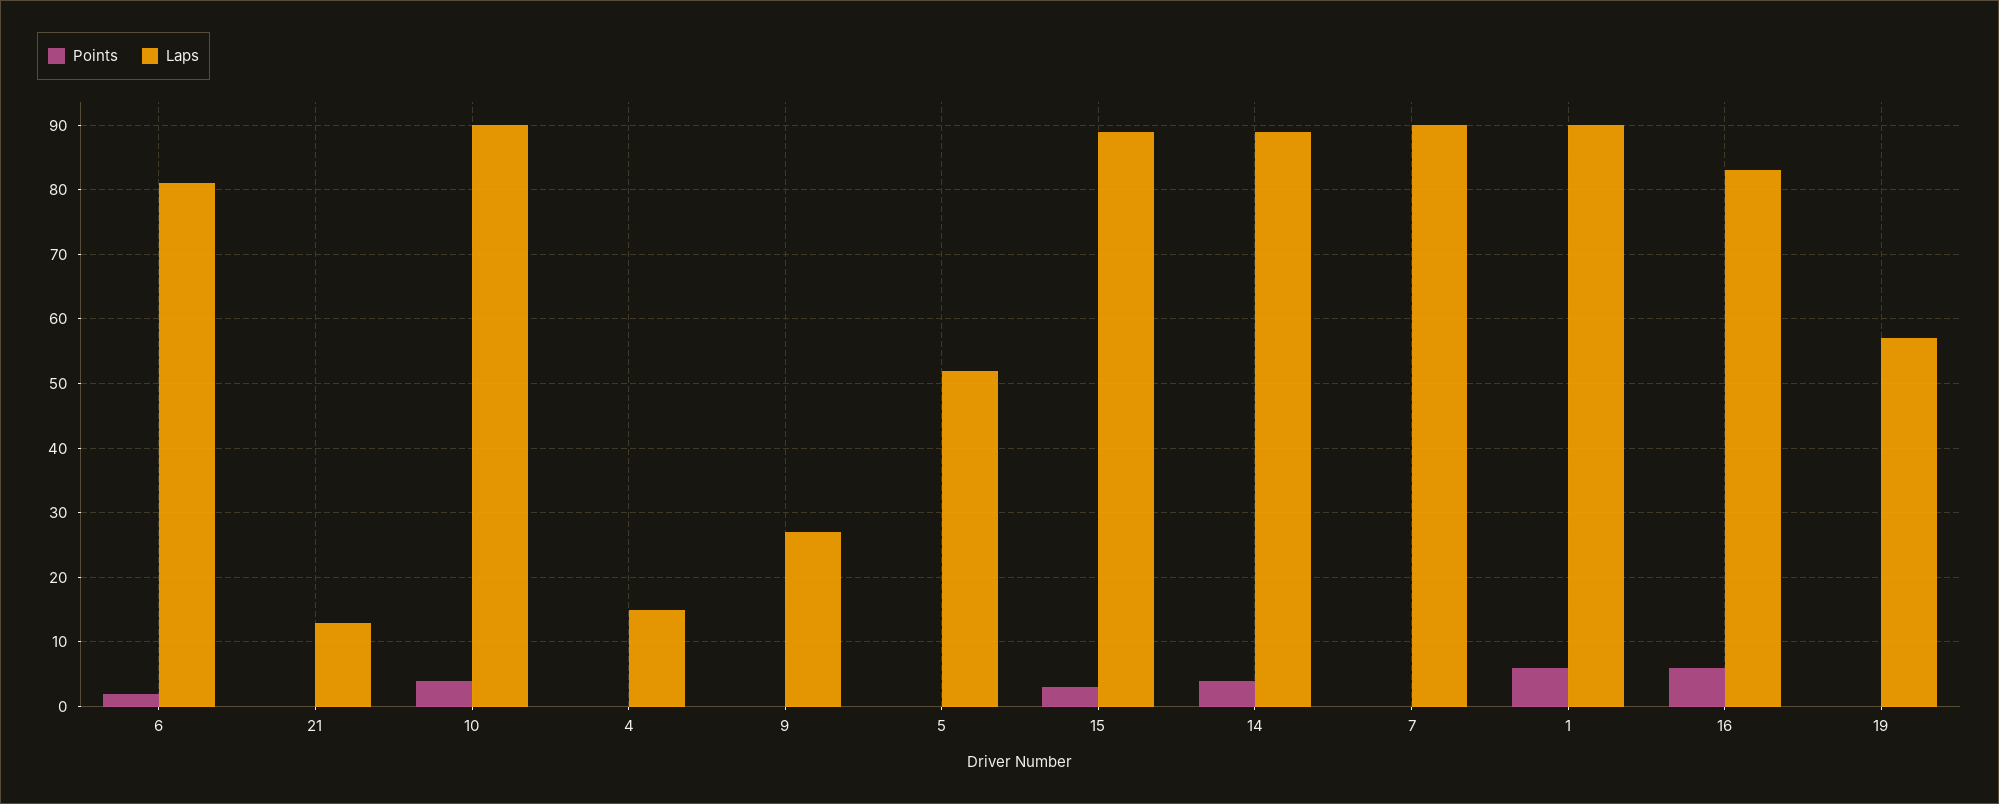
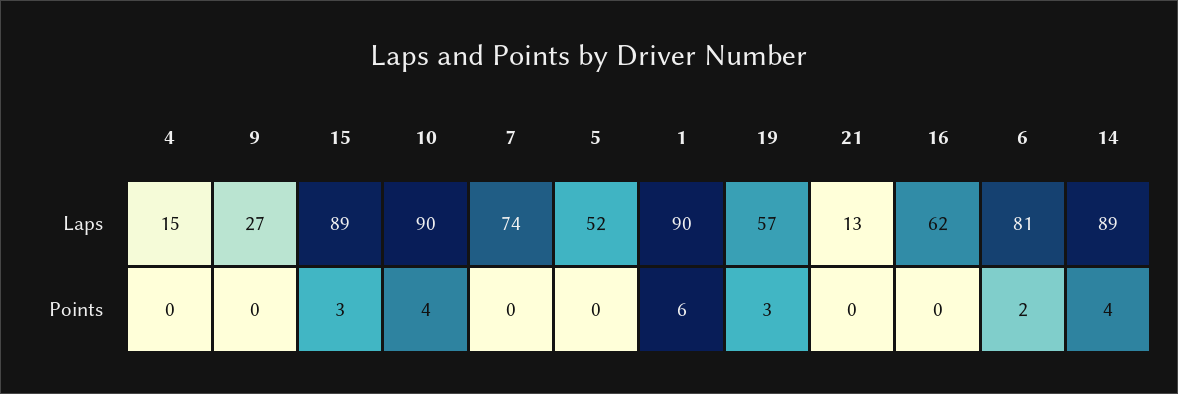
Laps, 7: 90 -> 74
Points, 16: 6 -> 0
Laps, 16: 83 -> 62
Points, 19: 0 -> 3

